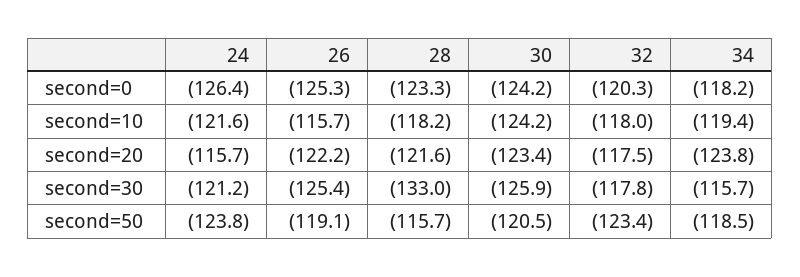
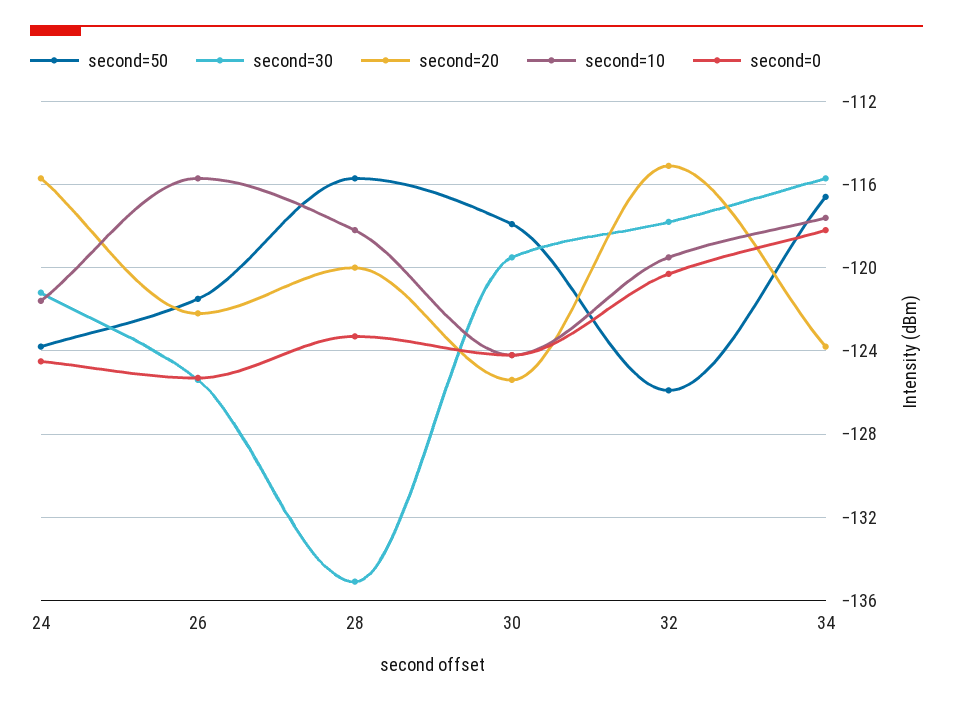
second=0, 24: -126.4 -> -124.5
second=10, 32: -118 -> -119.5
second=10, 34: -119.4 -> -117.5
second=20, 28: -121.6 -> -120
second=20, 30: -123.4 -> -125.5
second=20, 32: -117.5 -> -115
second=30, 28: -133 -> -135
second=30, 30: -125.9 -> -119.5
second=50, 26: -119.1 -> -121.5
second=50, 30: -120.5 -> -118
second=50, 32: -123.4 -> -126
second=50, 34: -118.5 -> -116.5

